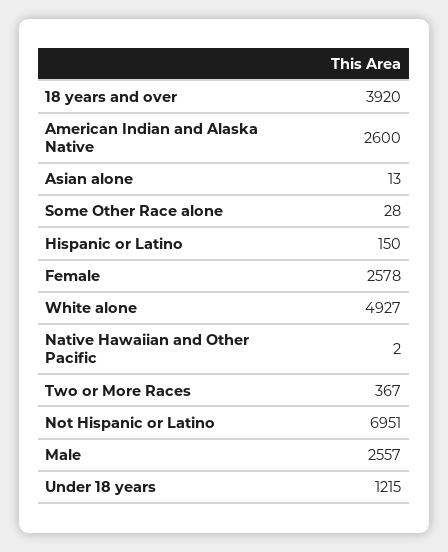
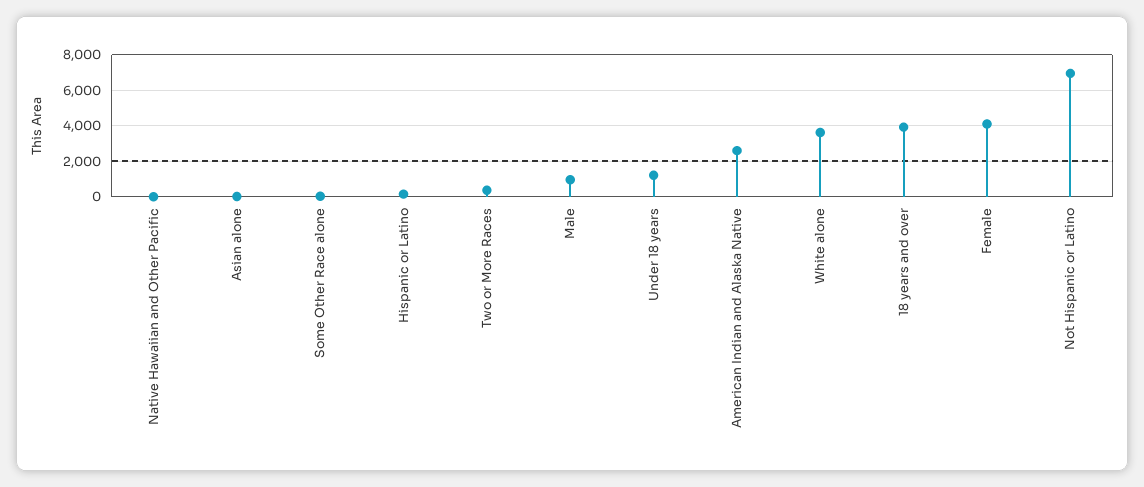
Female: 2578 -> 4000
White alone: 4927 -> 3500
Male: 2557 -> 1000

